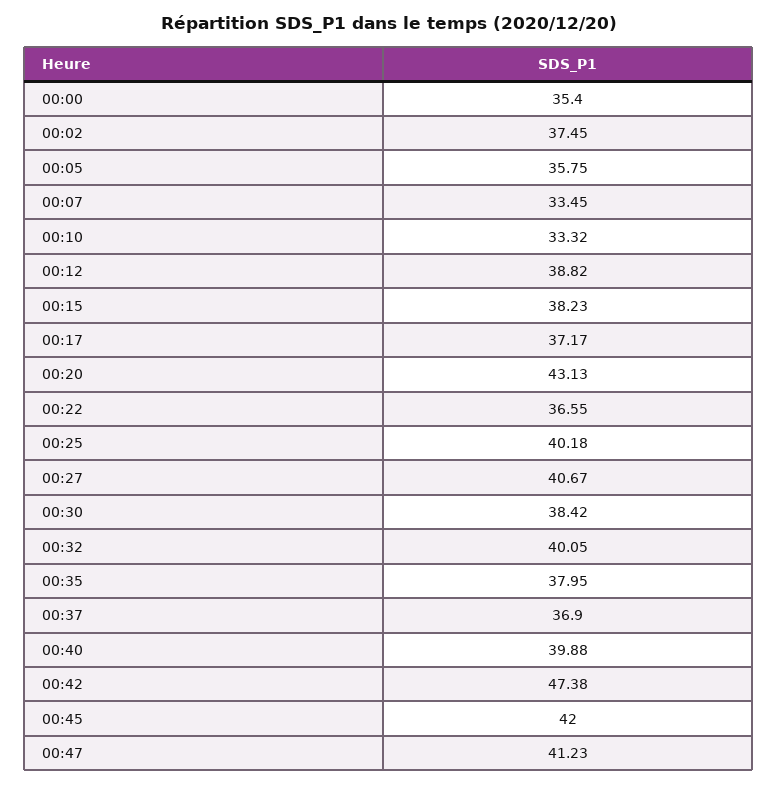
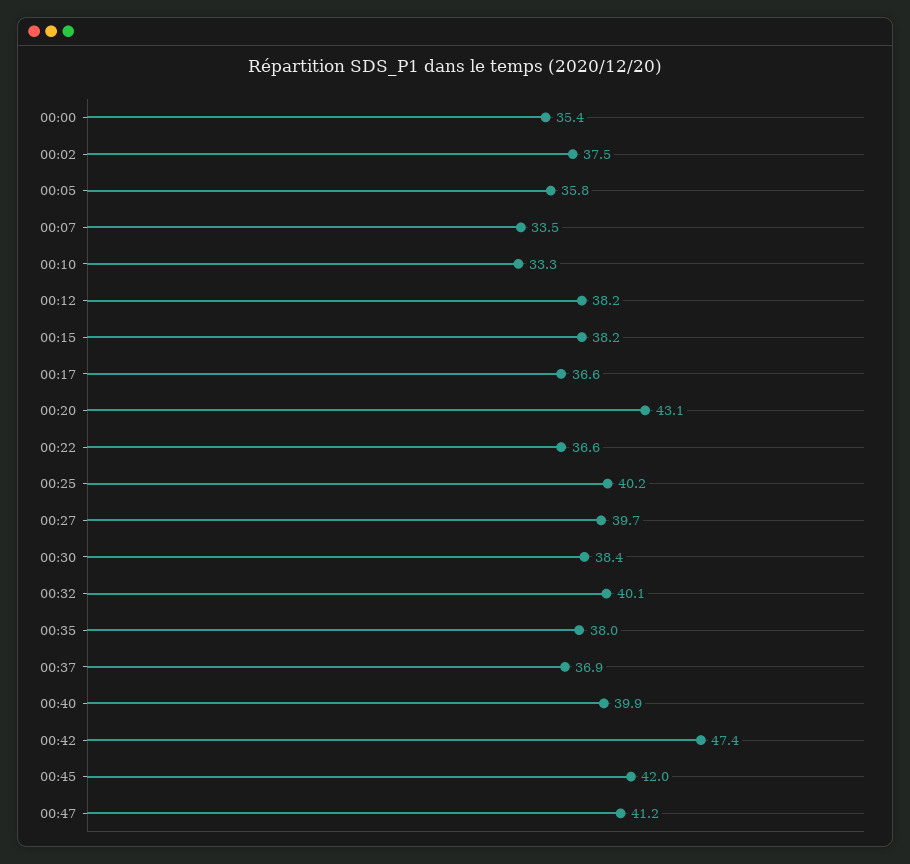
00:12: 38.82 -> 38.2
00:17: 37.17 -> 36.6
00:27: 40.67 -> 39.7

